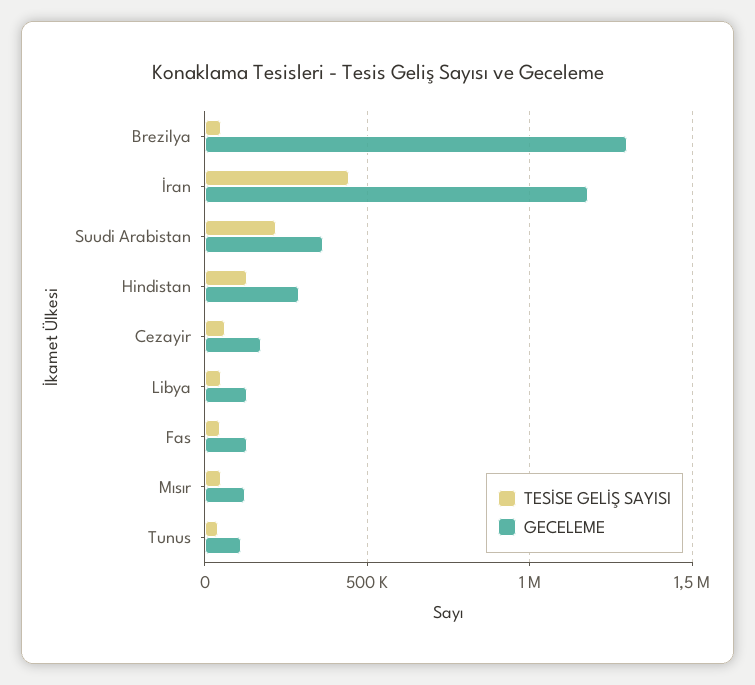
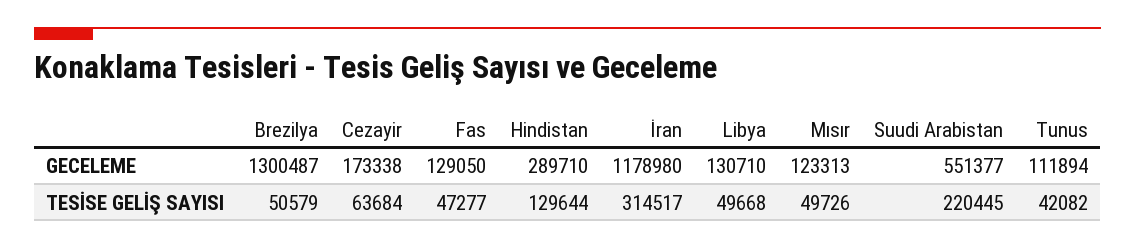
TESİSE GELİŞ SAYISI, İran: 450000 -> 314517
GECELEME, Suudi Arabistan: 350000 -> 551377

